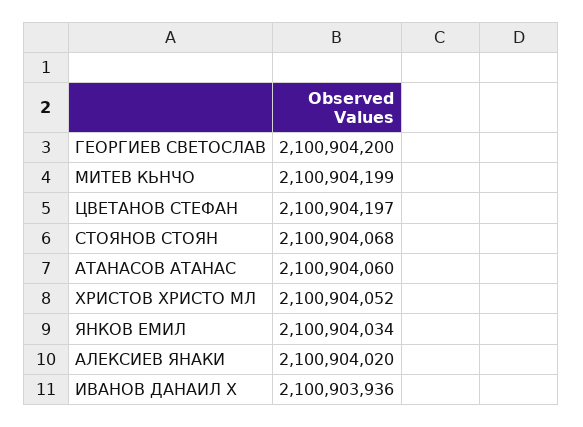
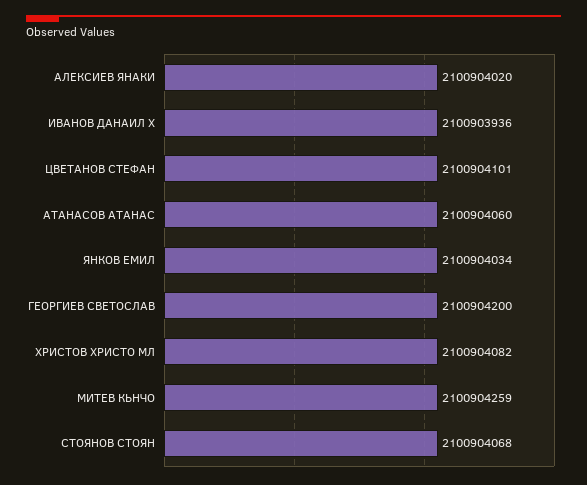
МИТЕВ КЬНЧО: 2100904199 -> 2100904259
ЦВЕТАНОВ СТЕФАН: 2100904197 -> 2100904101
ХРИСТОВ ХРИСТО МЛ: 2100904052 -> 2100904082

